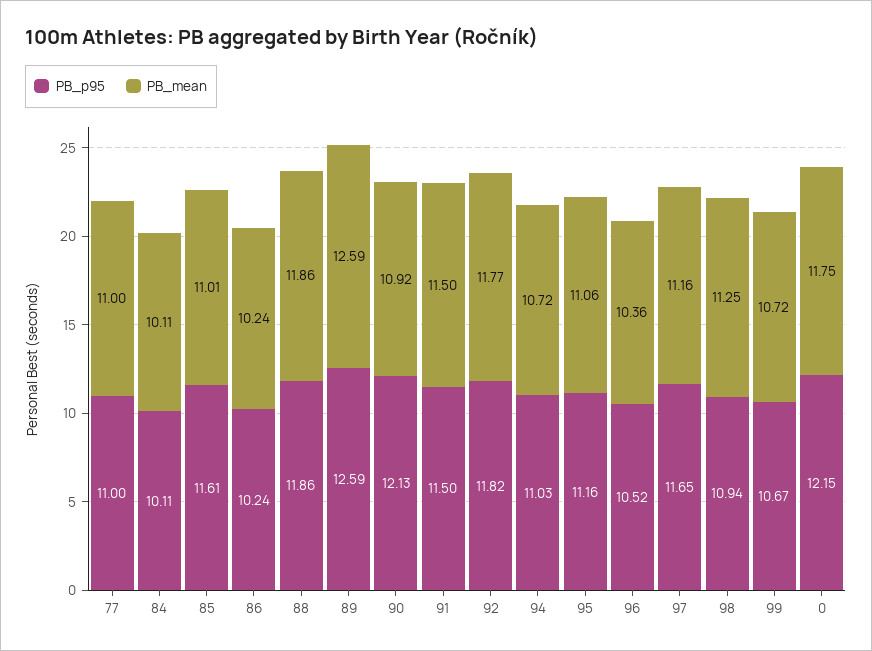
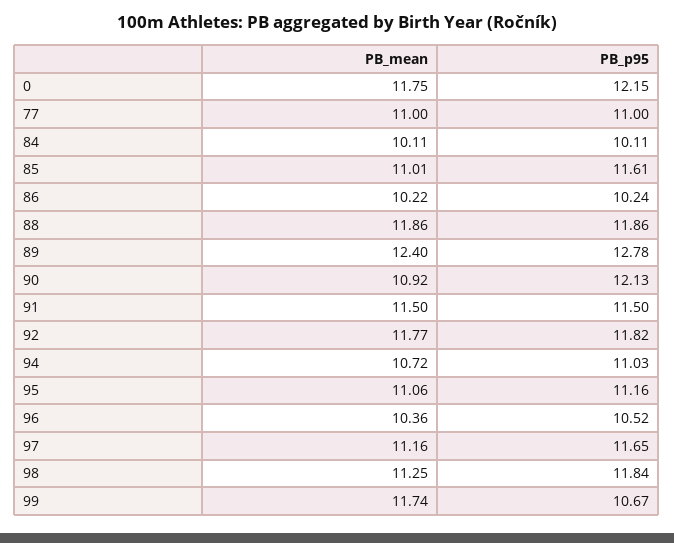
PB_mean, 86: 10.24 -> 10.22
PB_p95, 89: 12.59 -> 12.78
PB_mean, 89: 12.59 -> 12.4
PB_p95, 98: 10.94 -> 11.84
PB_mean, 99: 10.72 -> 11.74

